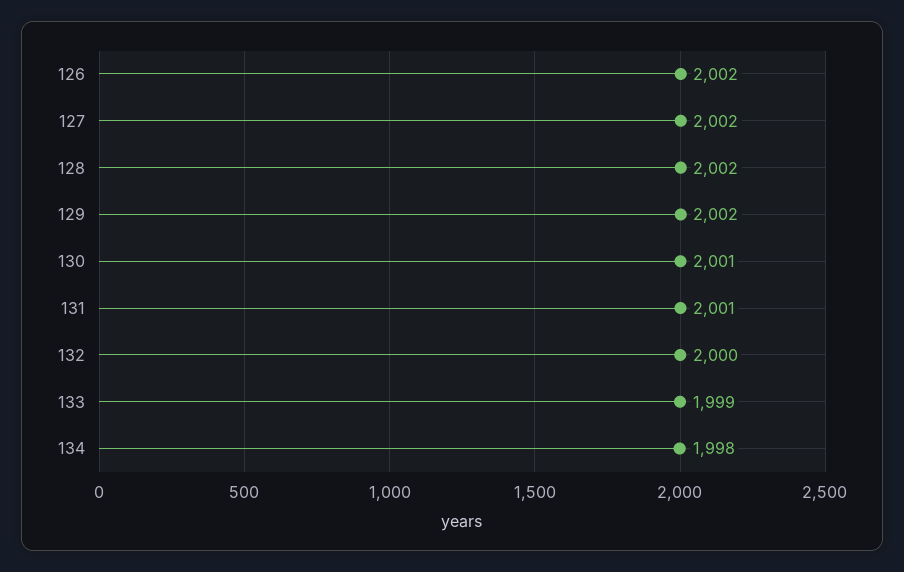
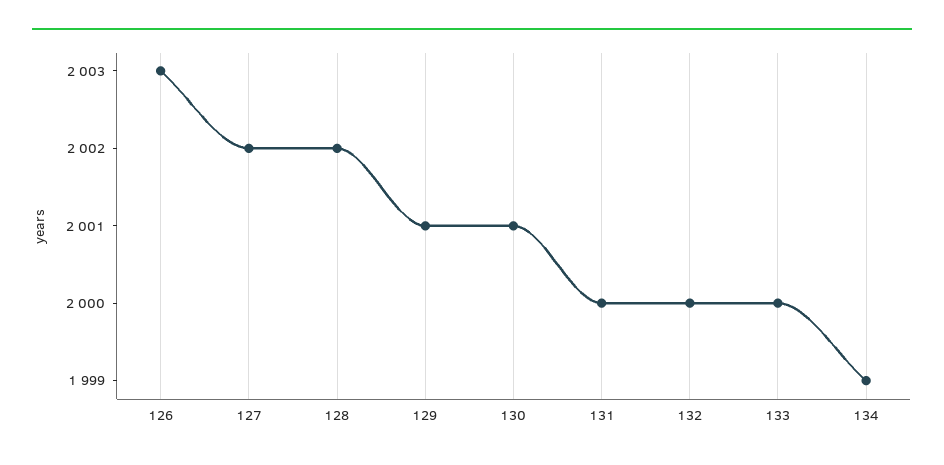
126: 2002 -> 2003
129: 2002 -> 2001
131: 2001 -> 2000
133: 1999 -> 2000
134: 1998 -> 1999

